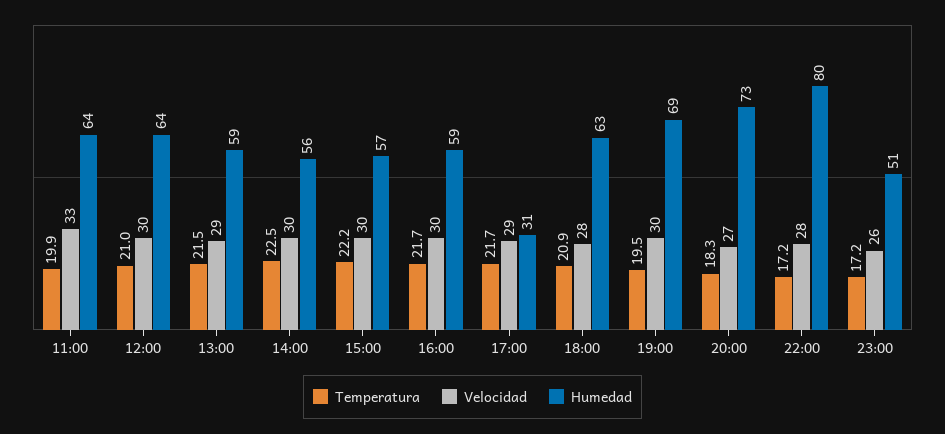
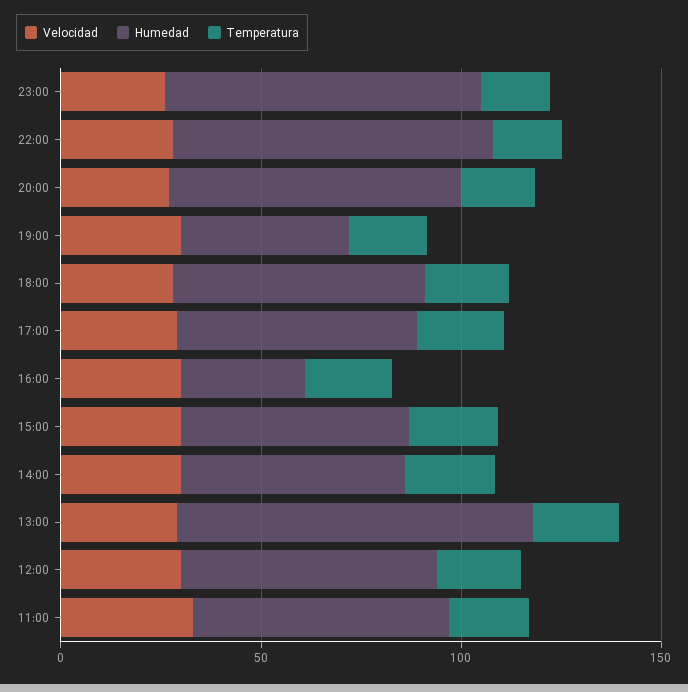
Humedad, 13:00: 59 -> 90
Humedad, 16:00: 59 -> 30
Humedad, 17:00: 31 -> 60
Humedad, 19:00: 69 -> 40
Humedad, 23:00: 51 -> 80

